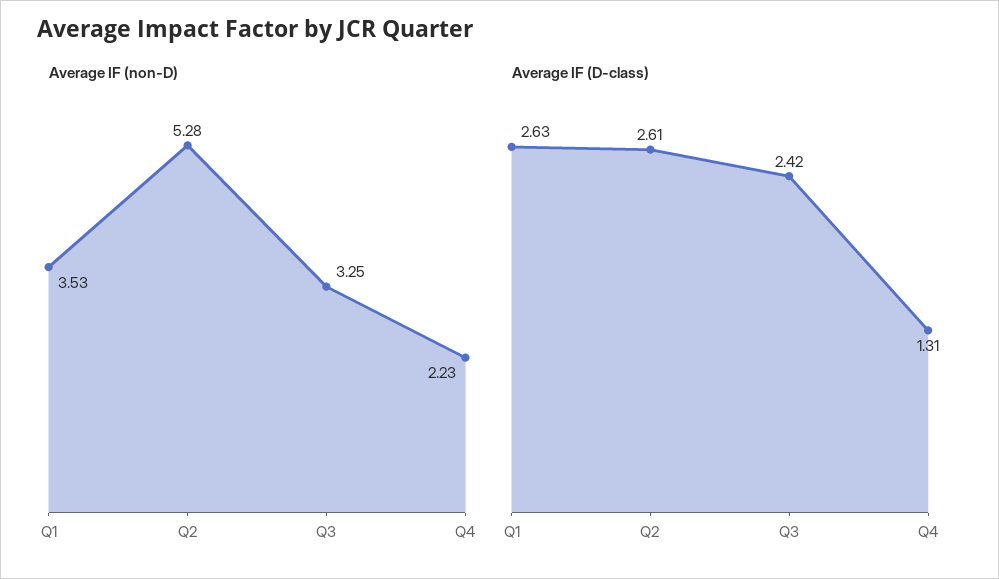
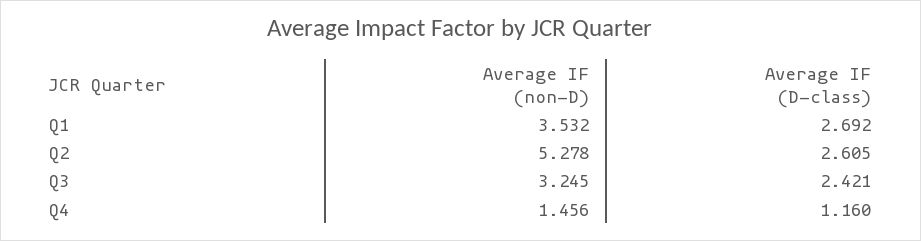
Average IF (non-D), Q4: 2.23 -> 1.456
Average IF (D-class), Q1: 2.63 -> 2.692
Average IF (D-class), Q4: 1.31 -> 1.16

